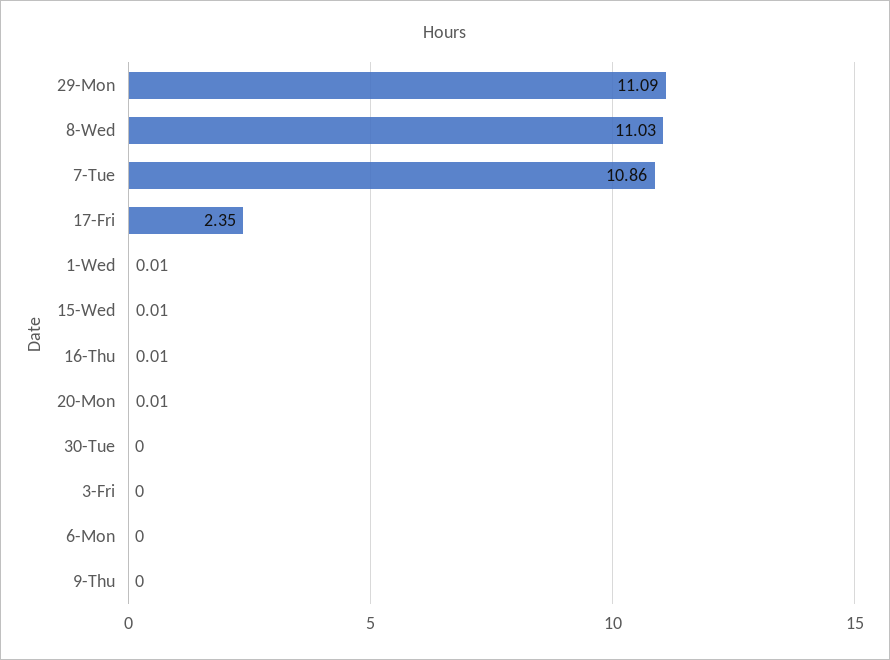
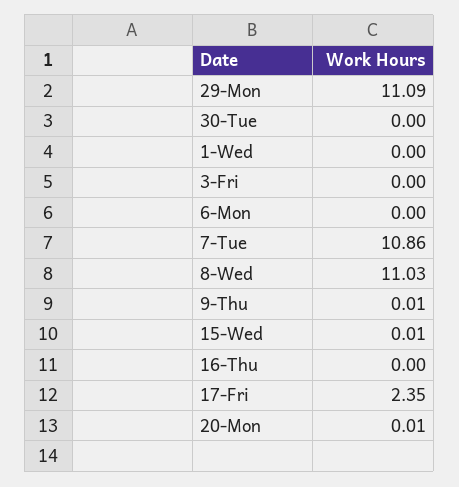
1-Wed: 0.01 -> 0
16-Thu: 0.01 -> 0
9-Thu: 0 -> 0.01

